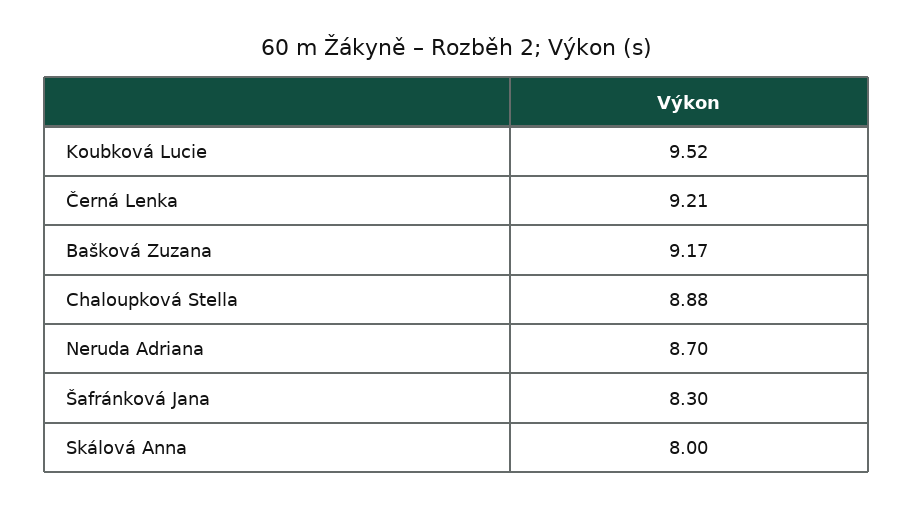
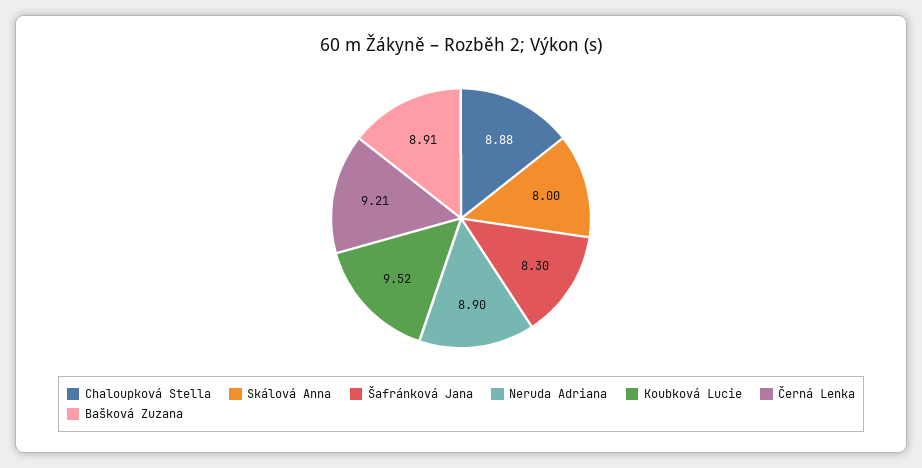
Bašková Zuzana: 9.17 -> 8.91
Neruda Adriana: 8.7 -> 8.9

